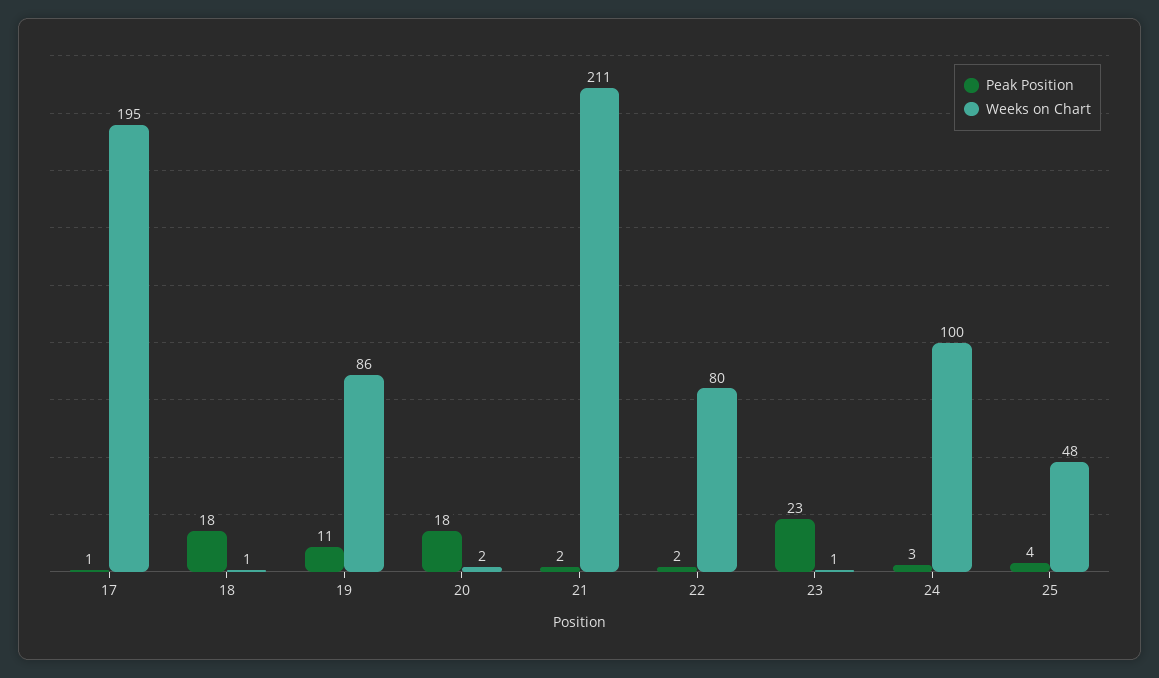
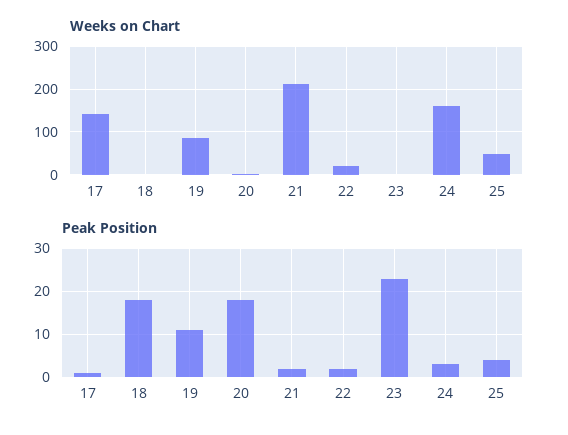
Weeks on Chart, 17: 195 -> 140
Weeks on Chart, 22: 80 -> 20
Weeks on Chart, 24: 100 -> 160

